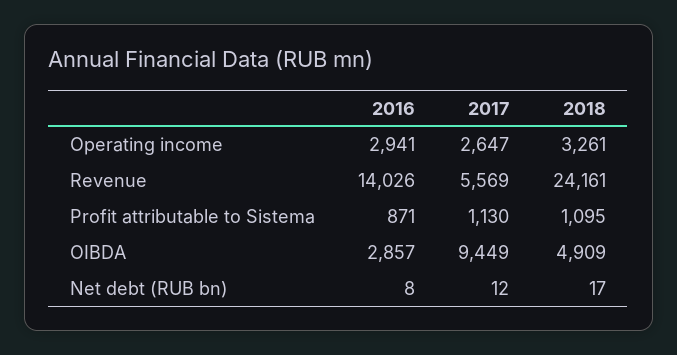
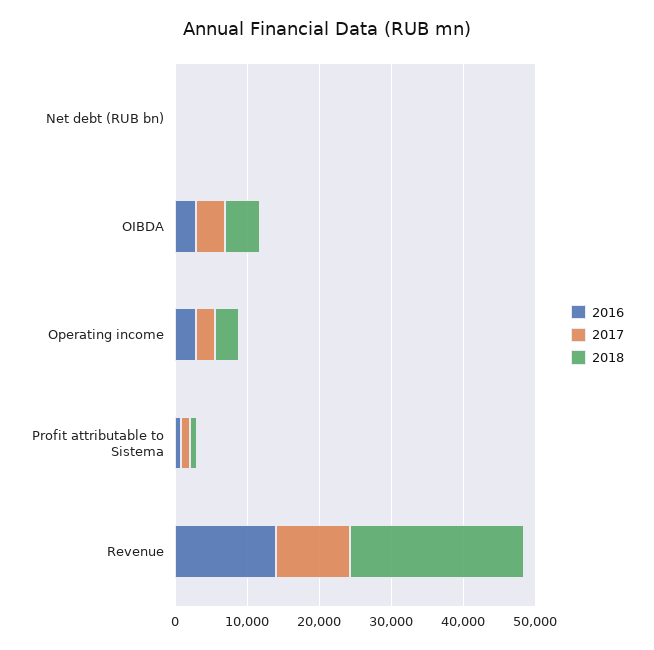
2017, Revenue: 5569 -> 10000
2017, OIBDA: 9449 -> 4000

